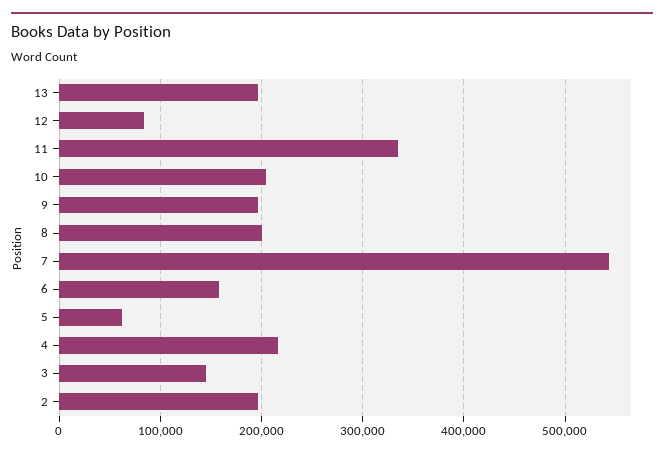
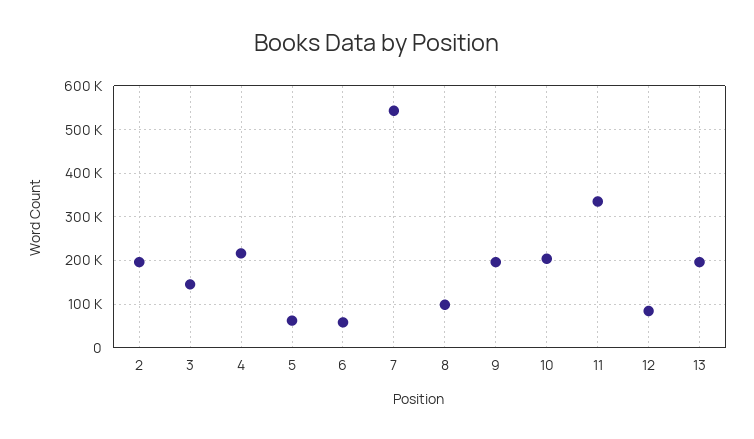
8: 200000 -> 100000
6: 160000 -> 60000

